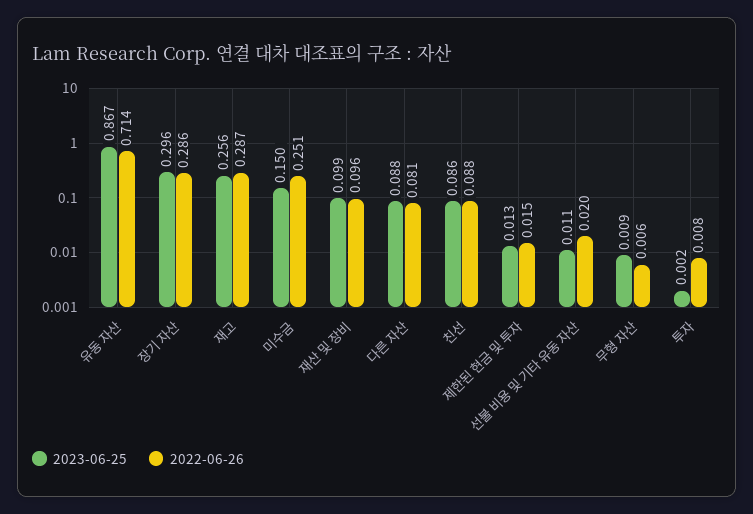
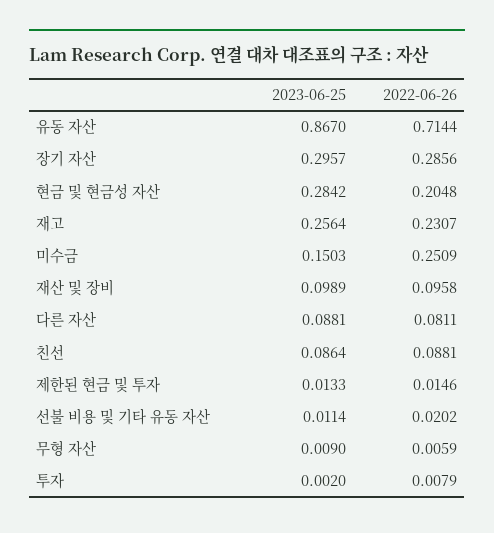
2022-06-26, 재고: 0.287 -> 0.2307
2023-06-25, 현금 및 현금성 자산: none -> 0.2842
2022-06-26, 현금 및 현금성 자산: none -> 0.2048

